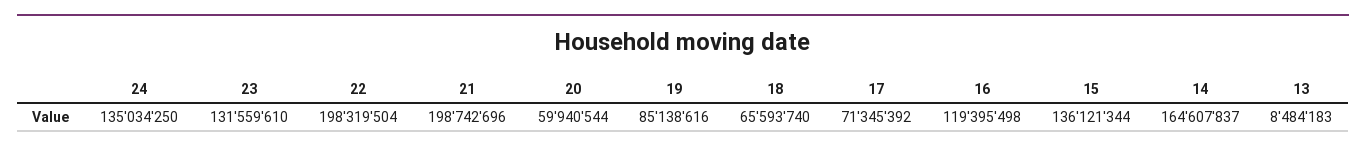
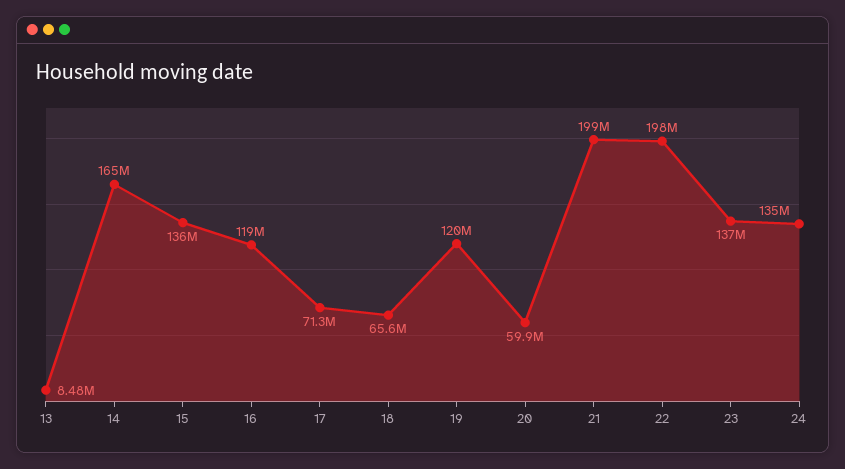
23: 131559610 -> 137000000
19: 85138616 -> 120000000

